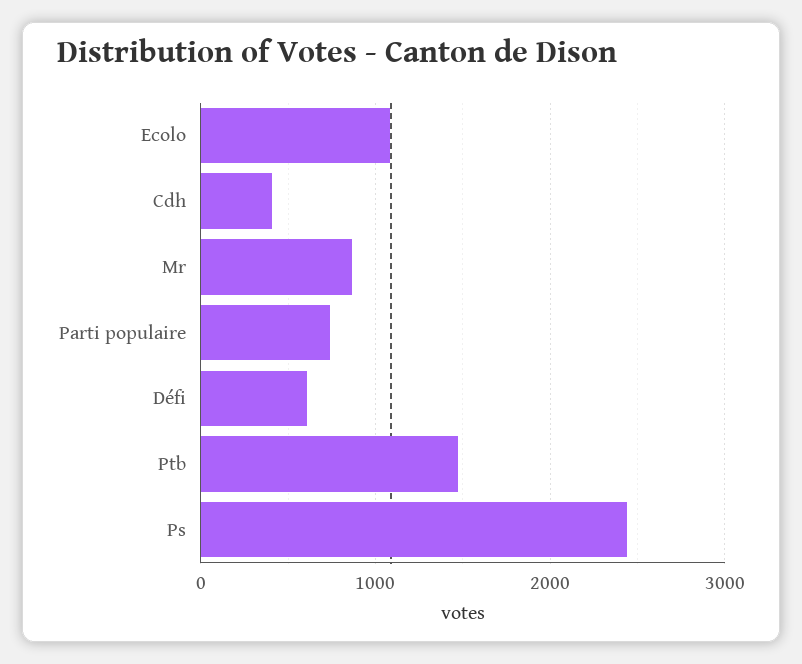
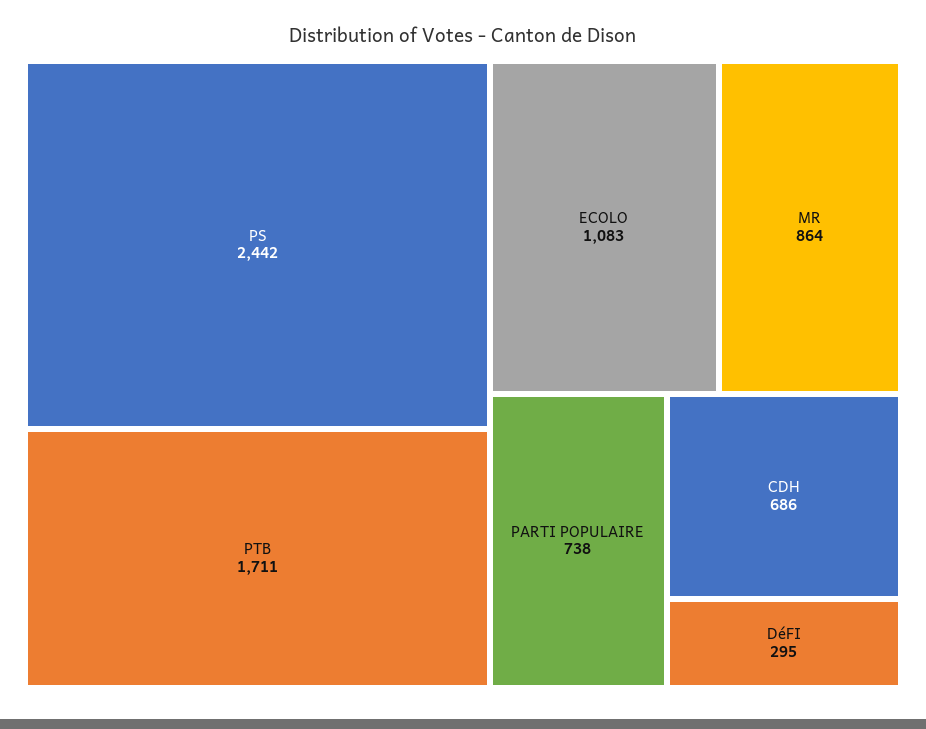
Cdh: 400 -> 686
Défi: 600 -> 295
Ptb: 1500 -> 1711

